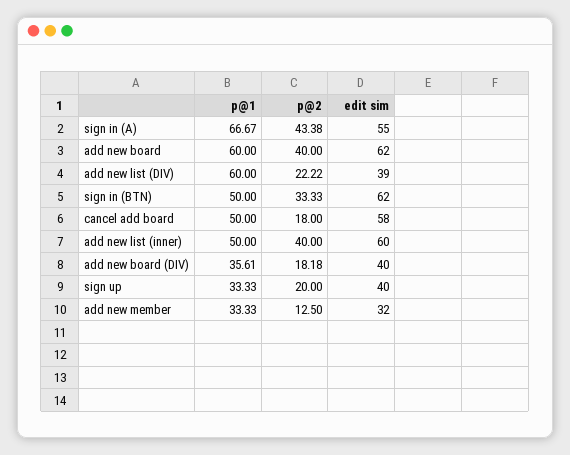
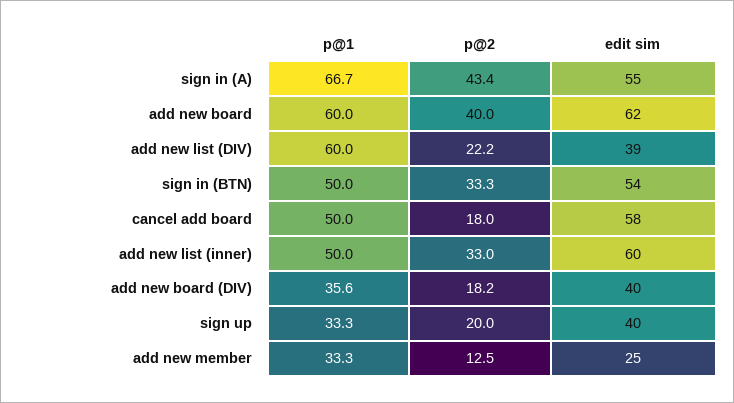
edit sim, sign in (BTN): 62 -> 54
p@2, add new list (inner): 40 -> 33
edit sim, add new member: 32 -> 25

